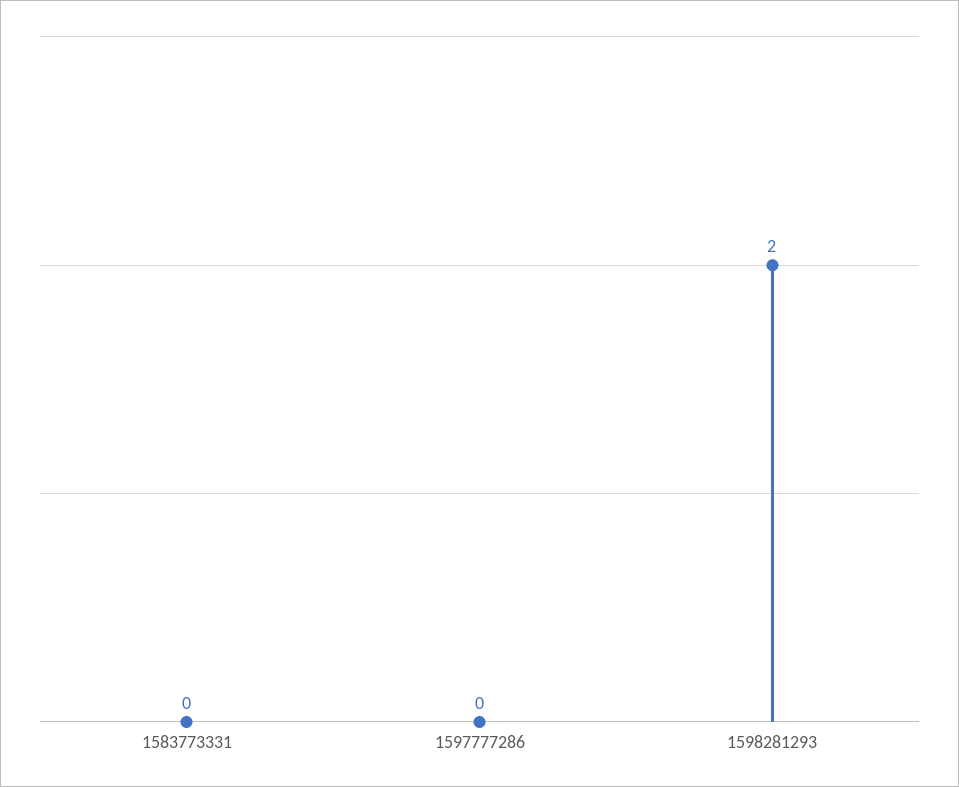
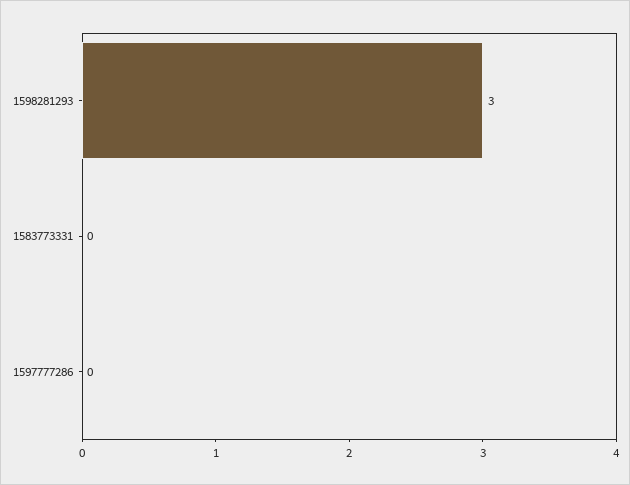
1598281293: 2 -> 3

